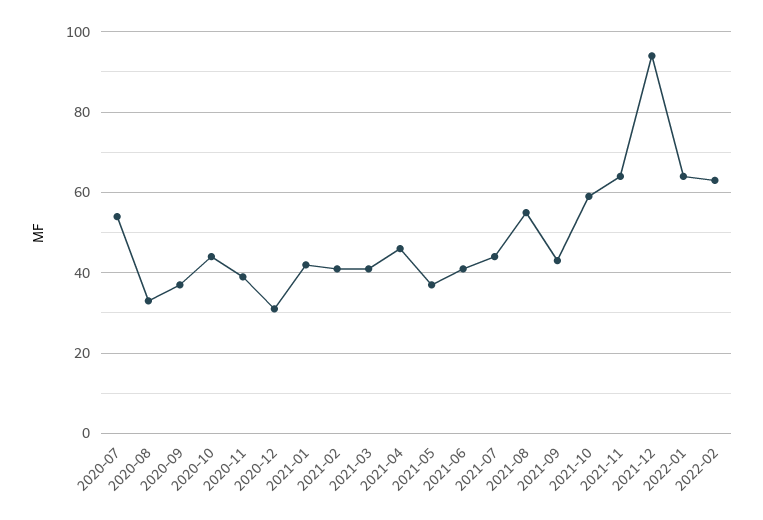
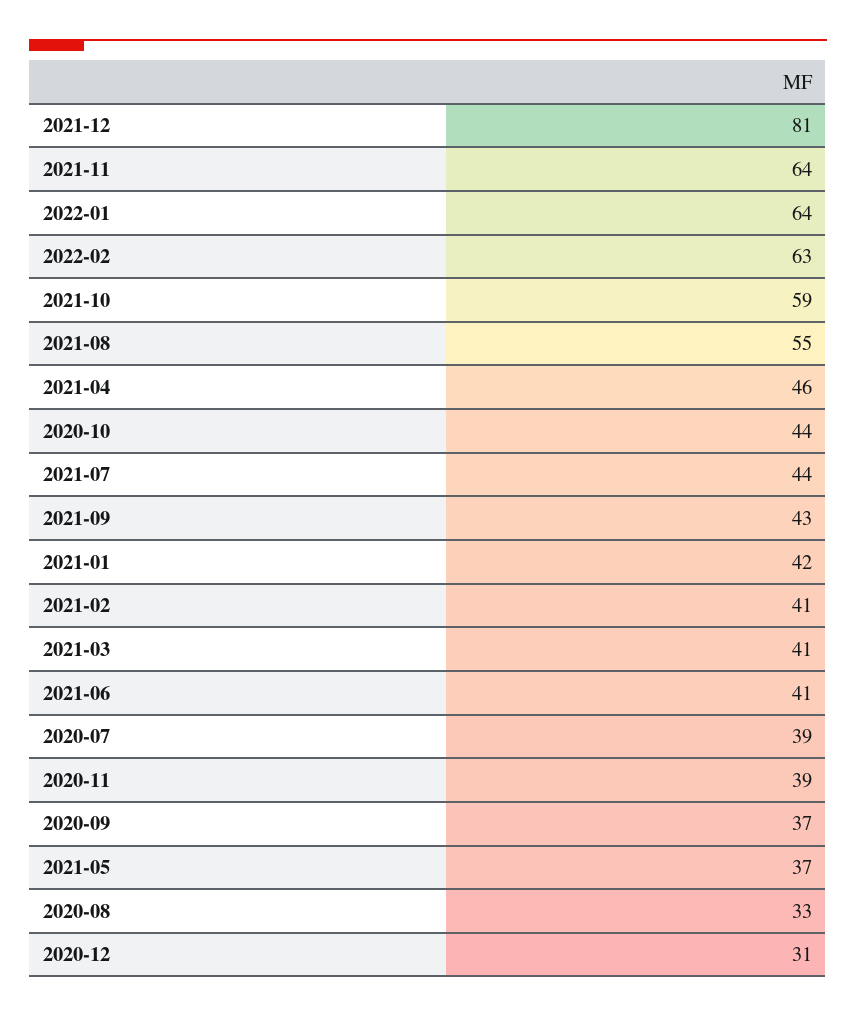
2020-07: 55 -> 39
2021-12: 95 -> 81

